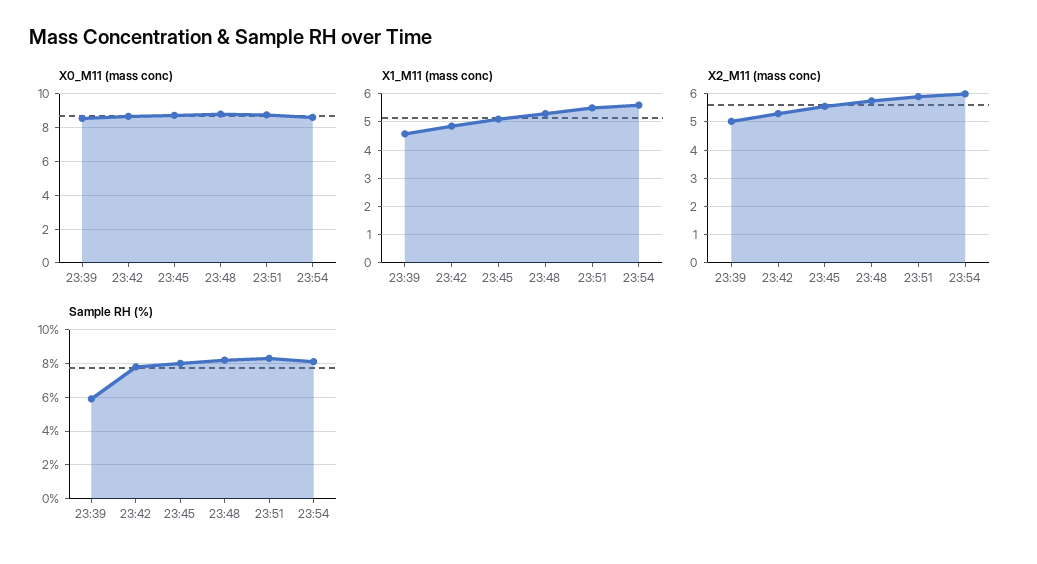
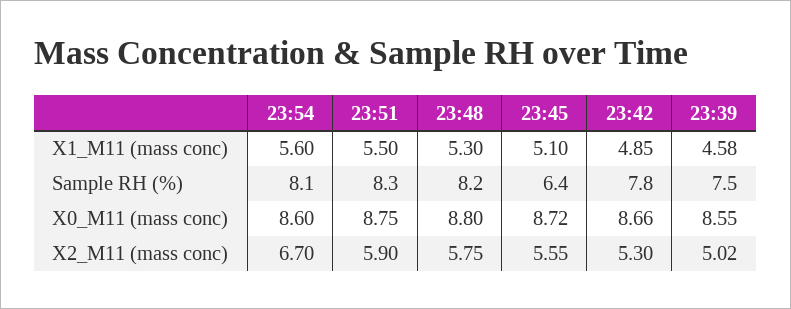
X2_M11 (mass conc), 23:54: 6 -> 6.7
Sample RH (%), 23:39: 6 -> 7.5
Sample RH (%), 23:45: 8 -> 6.4

